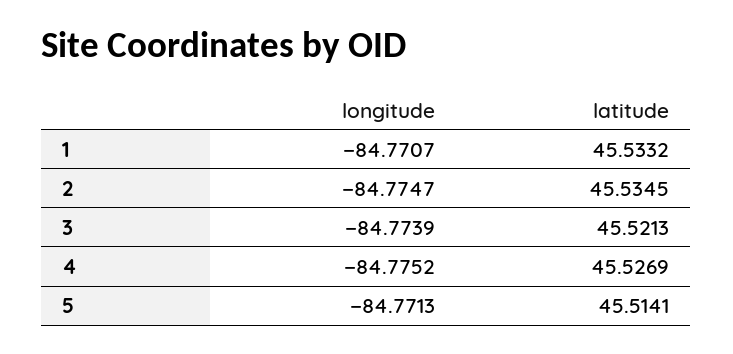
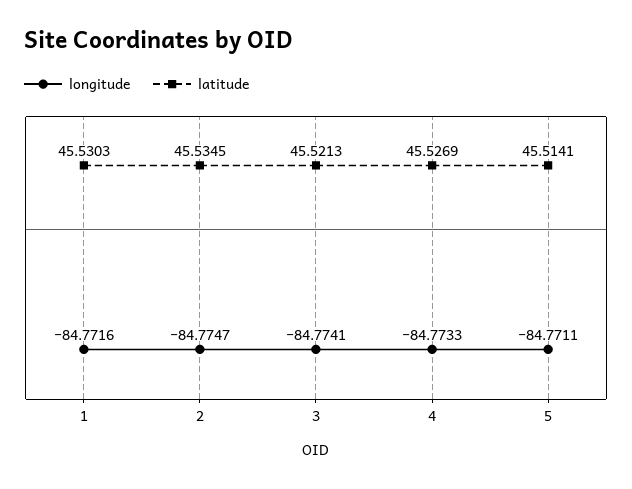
longitude, 1: -84.7707 -> -84.7716
latitude, 1: 45.5332 -> 45.5303
longitude, 3: -84.7739 -> -84.7741
longitude, 4: -84.7752 -> -84.7733
longitude, 5: -84.7713 -> -84.7711

